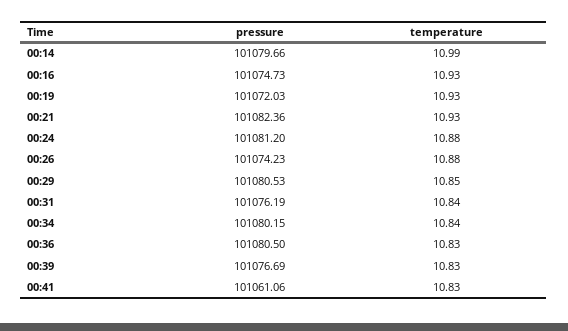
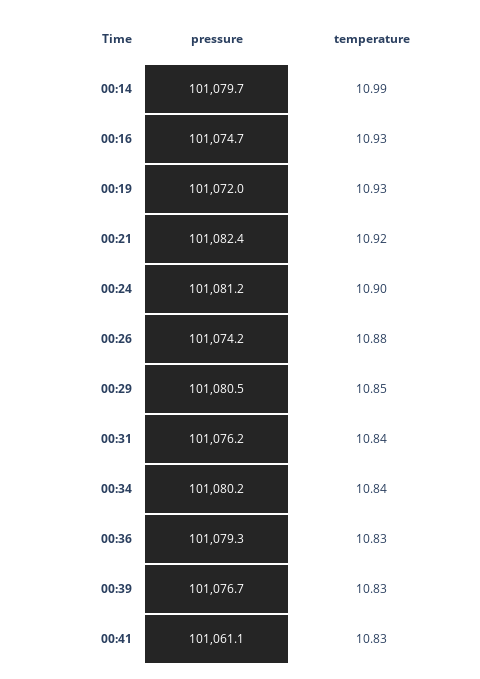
temperature, 00:21: 10.93 -> 10.92
temperature, 00:24: 10.88 -> 10.9
pressure, 00:36: 101080.5 -> 101079.3

